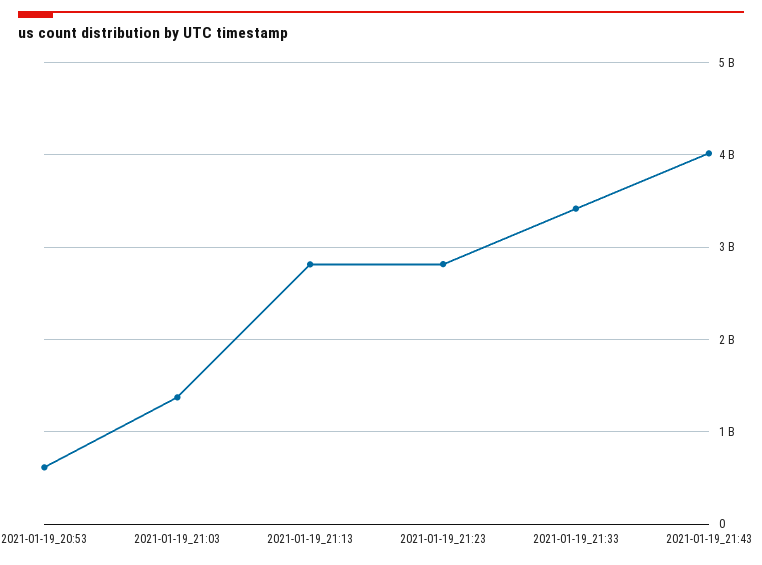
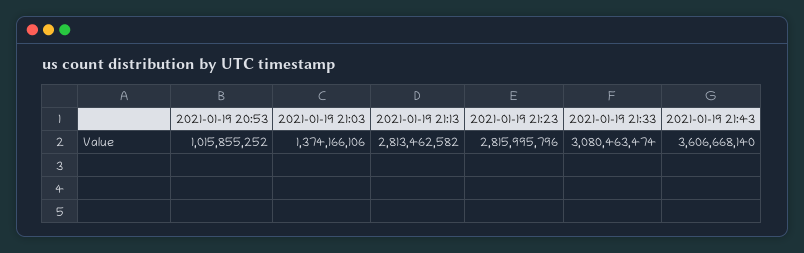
2021-01-19_20:53: 600000000 -> 1015855252
2021-01-19_21:33: 3400000000 -> 3080463474
2021-01-19_21:43: 4000000000 -> 3606668140

